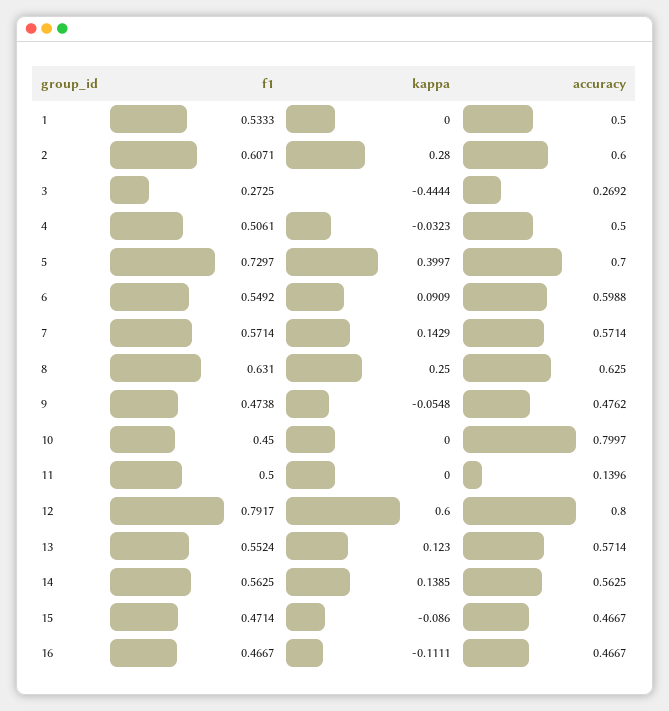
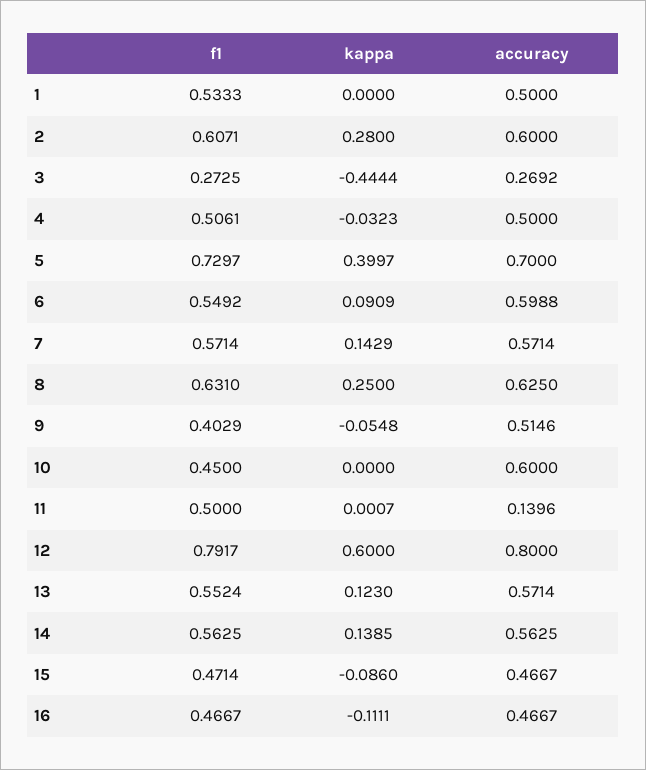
f1, 9: 0.4738 -> 0.4029
accuracy, 9: 0.4762 -> 0.5146
accuracy, 10: 0.7997 -> 0.6
kappa, 11: 0 -> 0.0007

